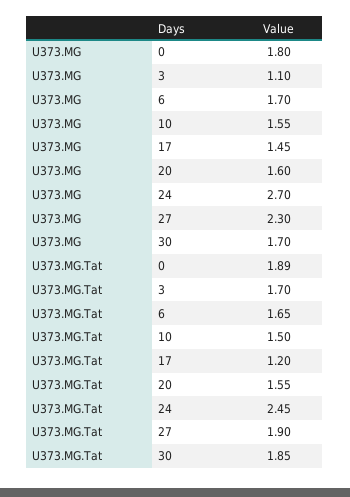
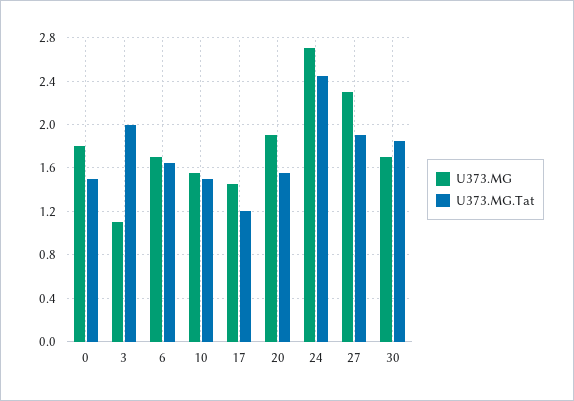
U373.MG, 20: 1.6 -> 1.9
U373.MG.Tat, 0: 1.89 -> 1.5
U373.MG.Tat, 3: 1.7 -> 2

